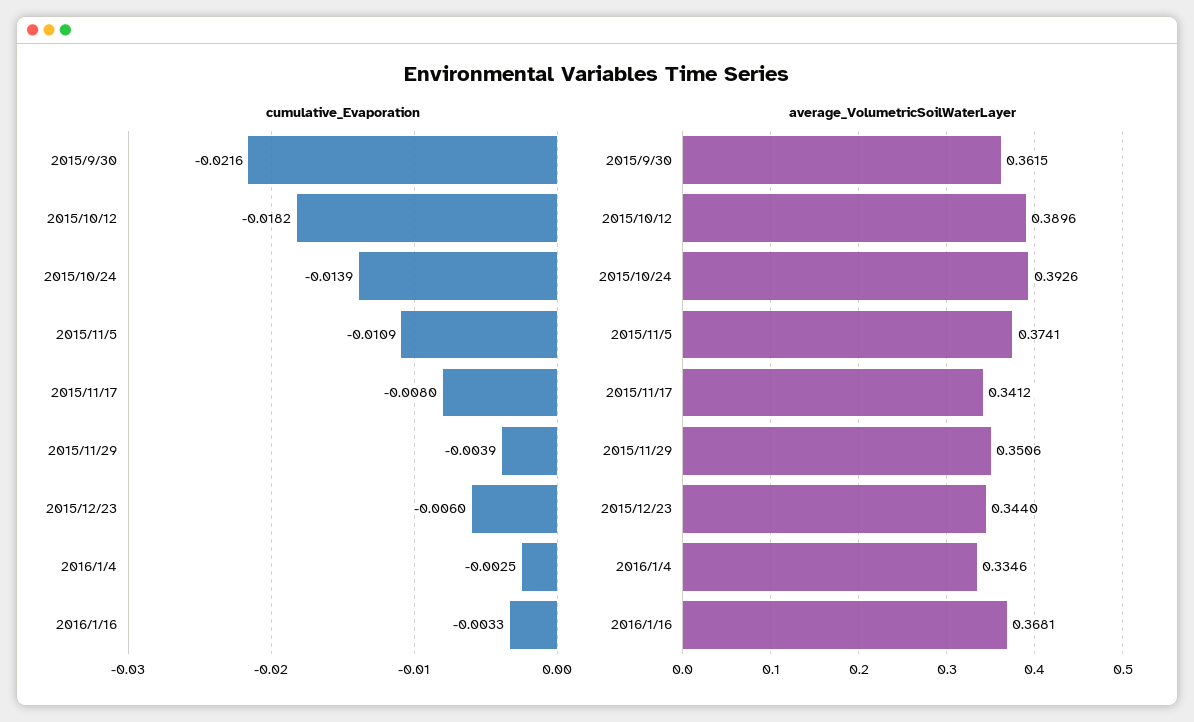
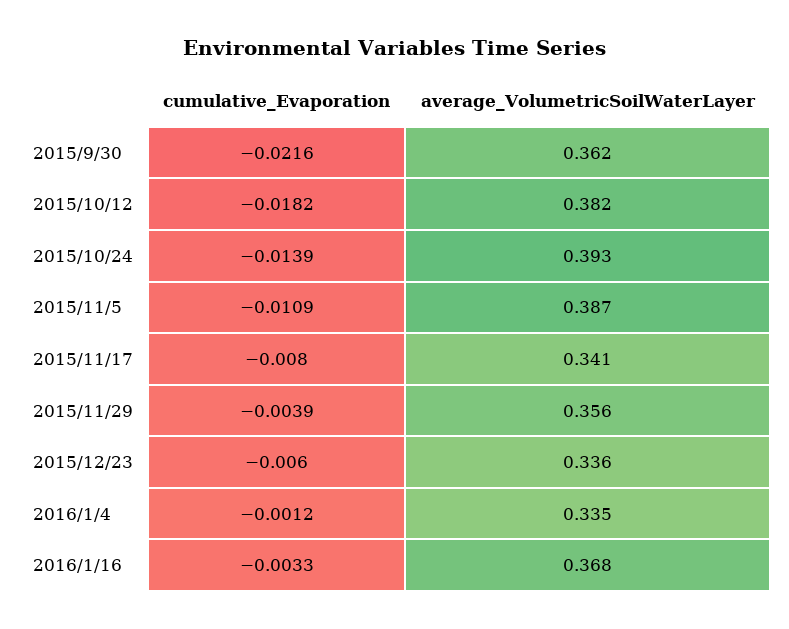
cumulative_Evaporation, 2016/1/4: -0.0025 -> -0.0012
average_VolumetricSoilWaterLayer, 2015/10/12: 0.3896 -> 0.382
average_VolumetricSoilWaterLayer, 2015/11/5: 0.3741 -> 0.387
average_VolumetricSoilWaterLayer, 2015/11/29: 0.3506 -> 0.356
average_VolumetricSoilWaterLayer, 2015/12/23: 0.344 -> 0.336

